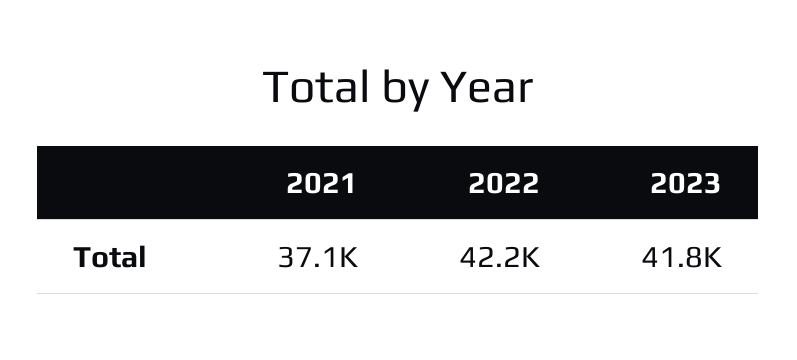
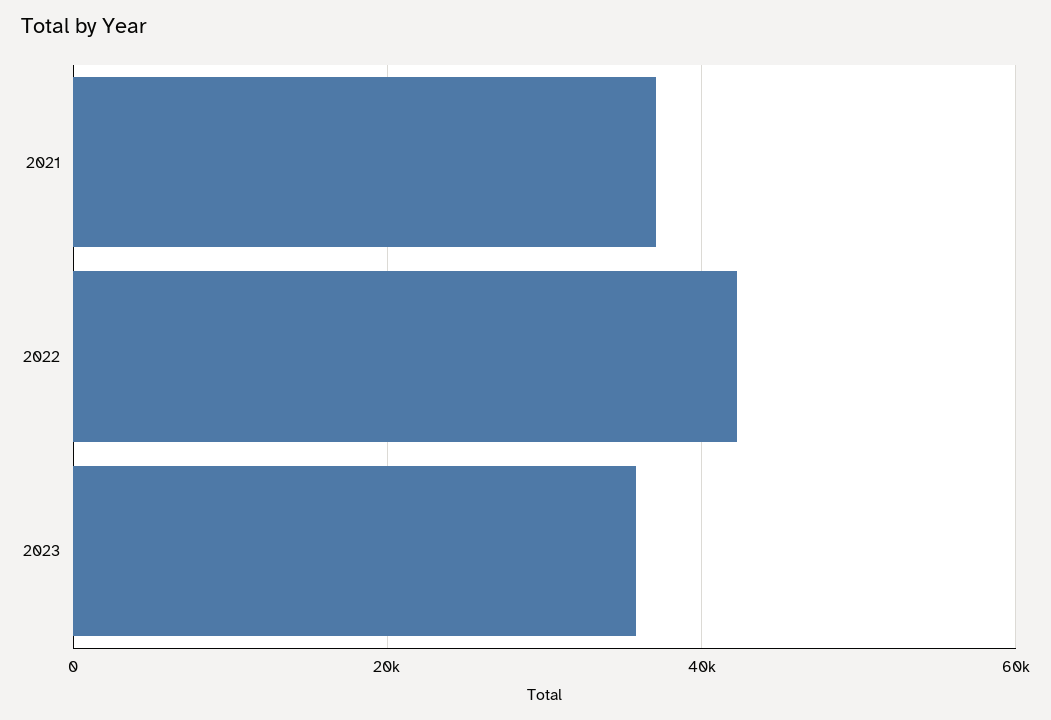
2023: 41800 -> 36000

